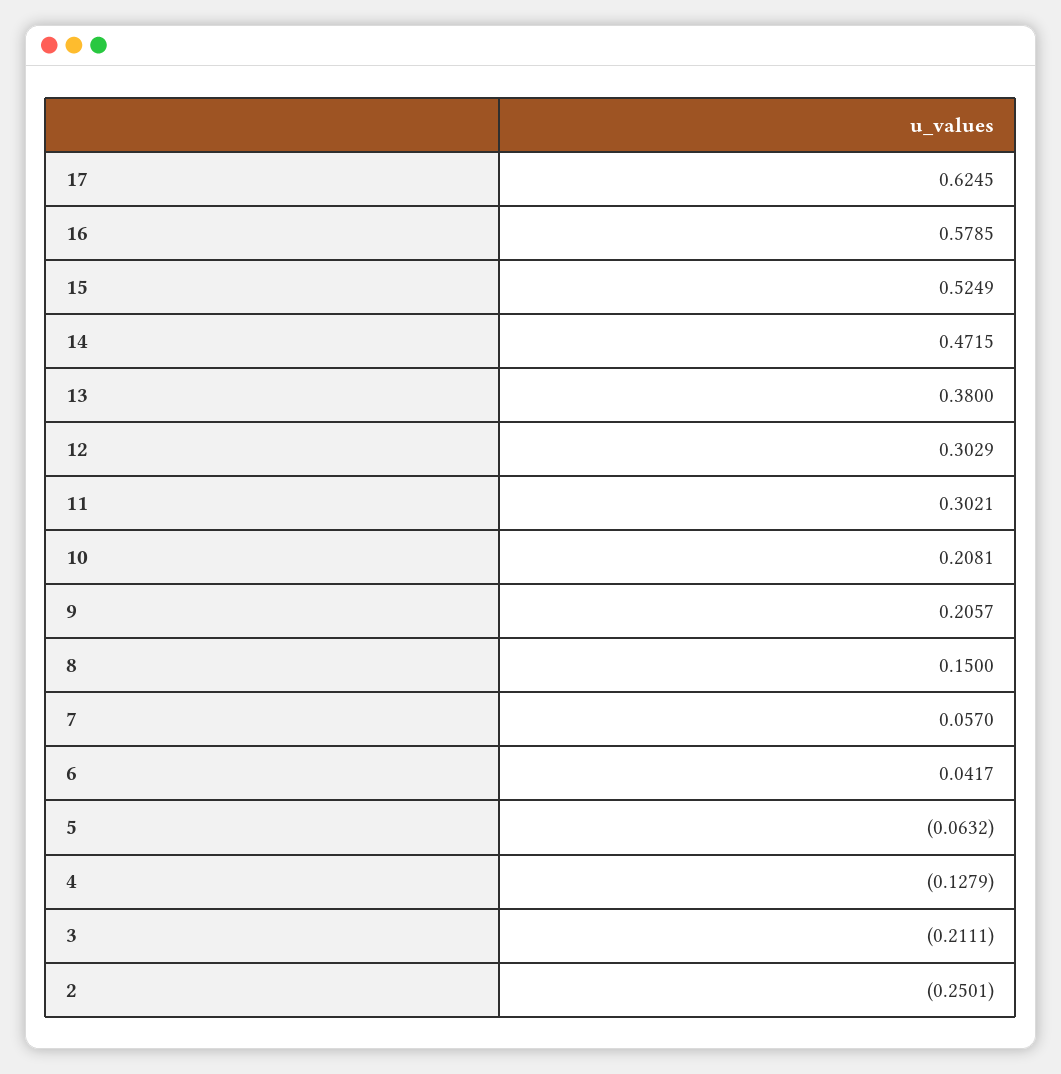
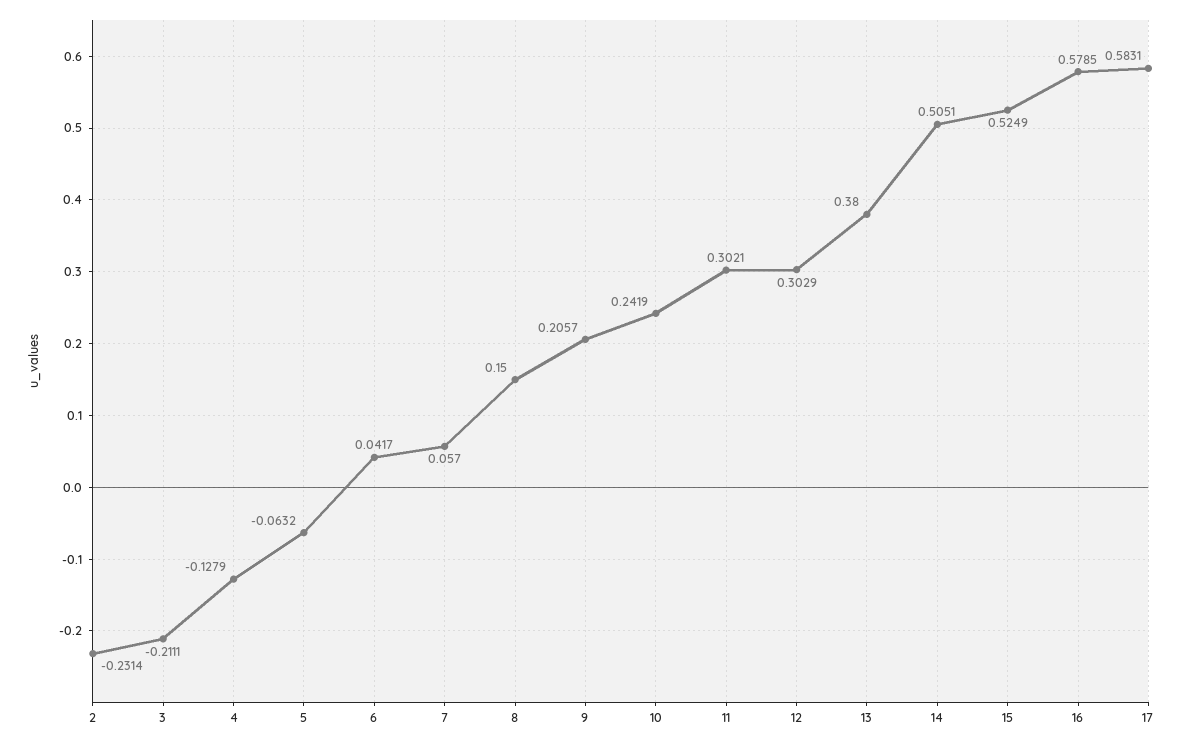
17: 0.6245 -> 0.5831
14: 0.4715 -> 0.5051
10: 0.2081 -> 0.2419
2: -0.2501 -> -0.2314

